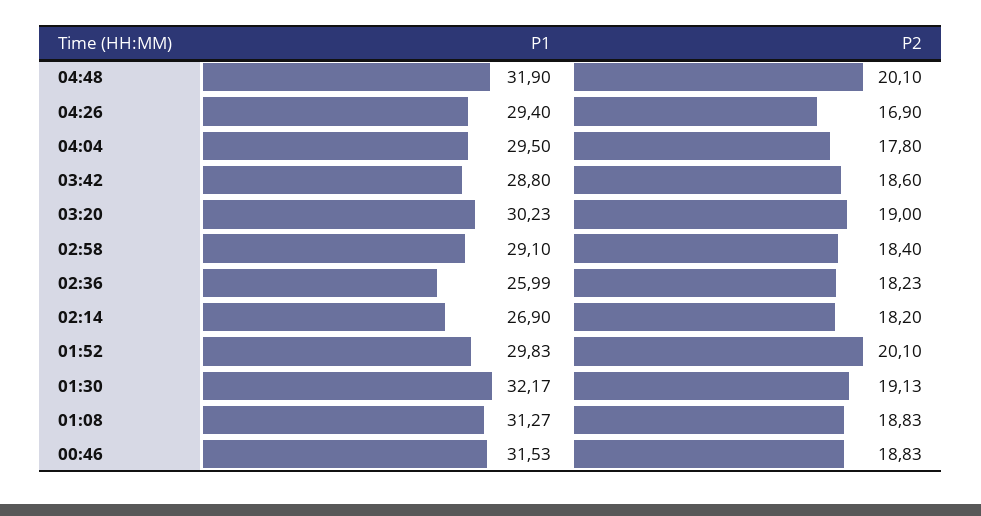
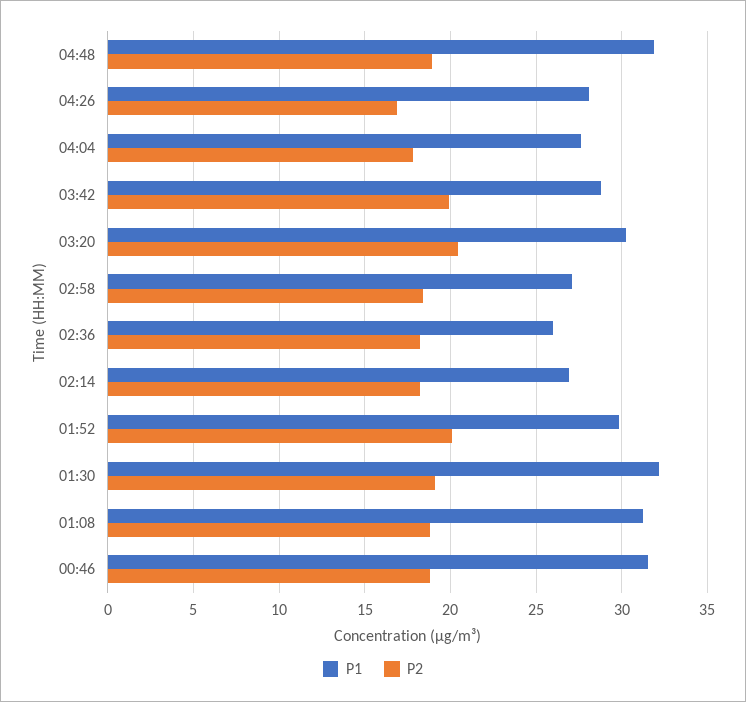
P2, 04:48: 20.1 -> 19
P1, 04:26: 29.4 -> 28
P1, 04:04: 29.5 -> 27.5
P2, 03:42: 18.6 -> 20
P2, 03:20: 19 -> 20.5
P1, 02:58: 29.1 -> 27

